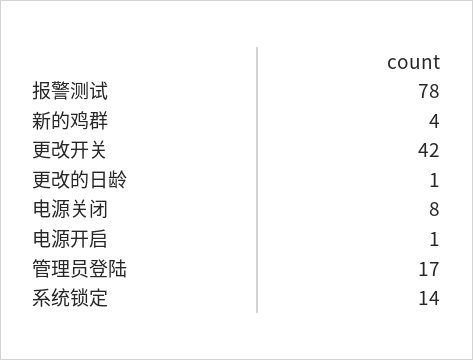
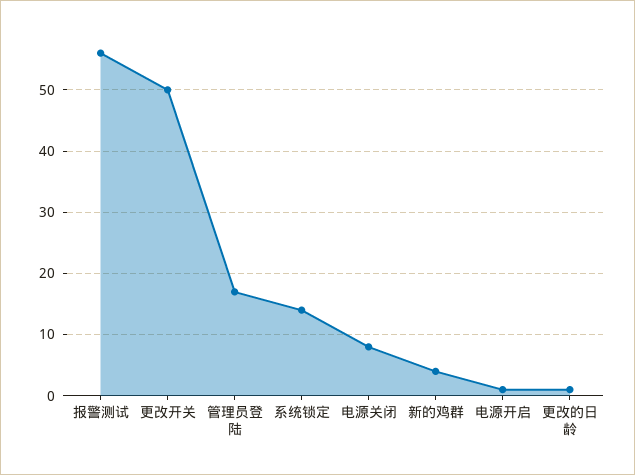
报警测试: 78 -> 56
更改开关: 42 -> 50

